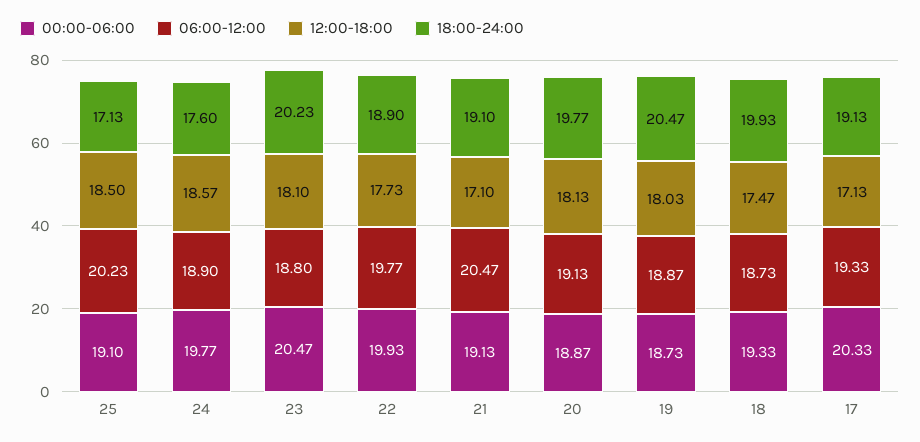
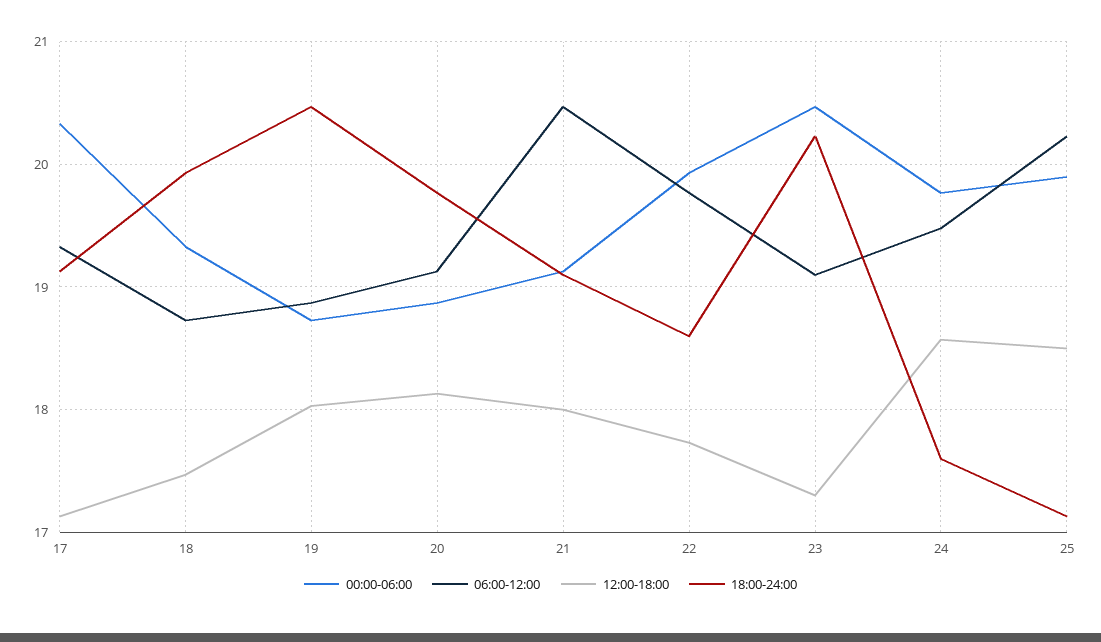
00:00-06:00, 25: 19.1 -> 19.9
06:00-12:00, 24: 18.9 -> 19.5
06:00-12:00, 23: 18.8 -> 19.1
12:00-18:00, 23: 18.1 -> 17.3
18:00-24:00, 22: 18.9 -> 18.6
12:00-18:00, 21: 17.1 -> 18

